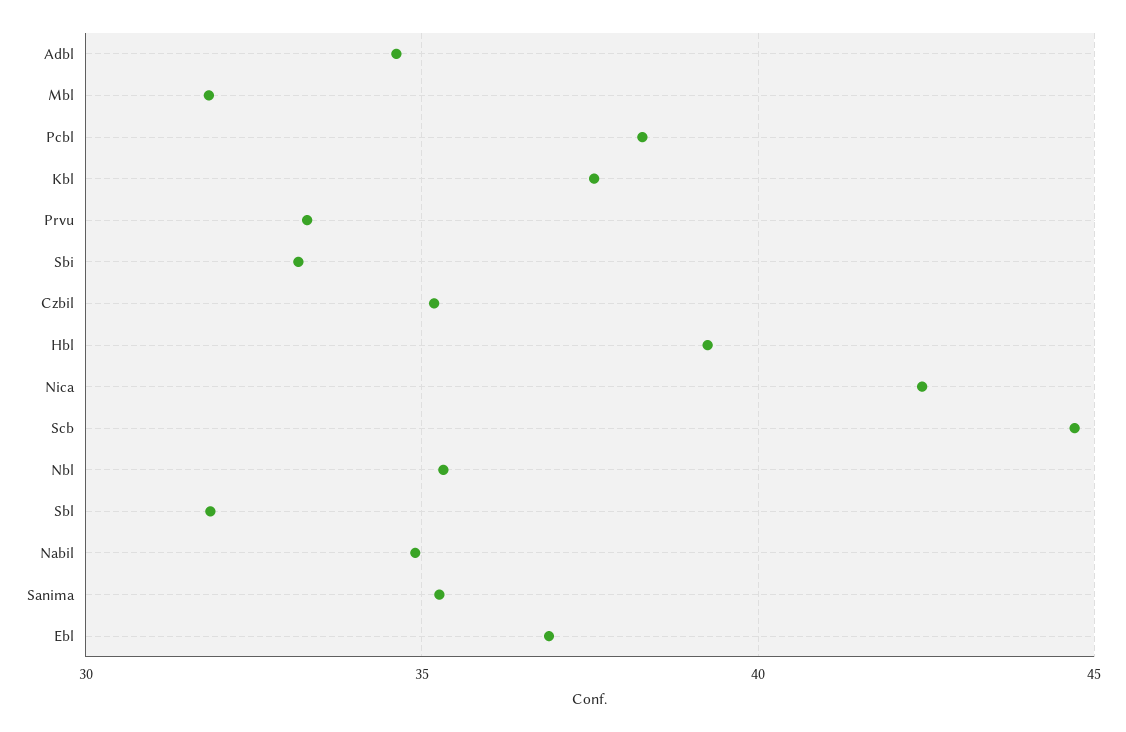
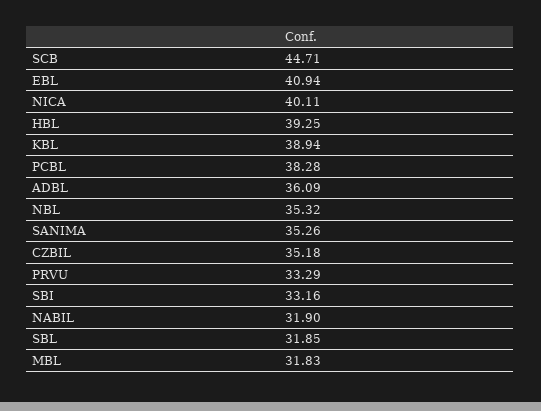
Adbl: 34.5 -> 36.09
Kbl: 37.5 -> 38.94
Nica: 42.5 -> 40.11
Nabil: 35 -> 31.9
Ebl: 37 -> 40.94

